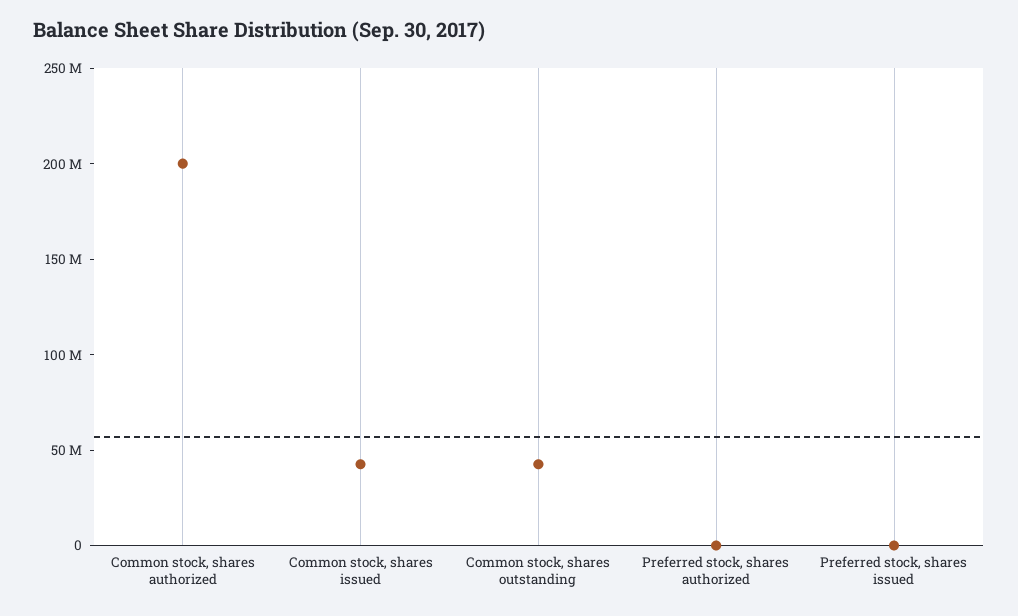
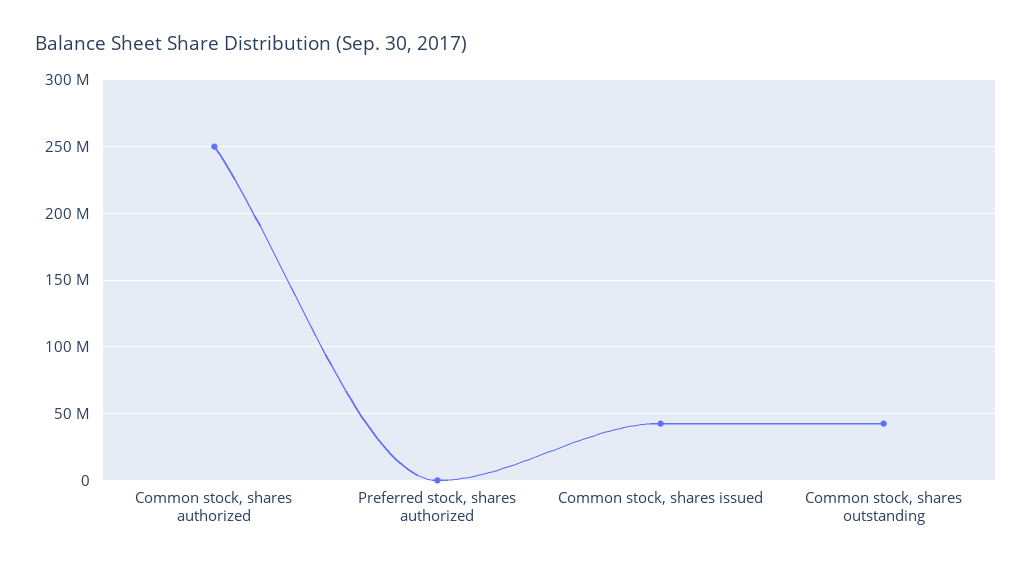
Common stock, shares authorized: 200000000 -> 250000000
Preferred stock, shares issued: 0 -> none

